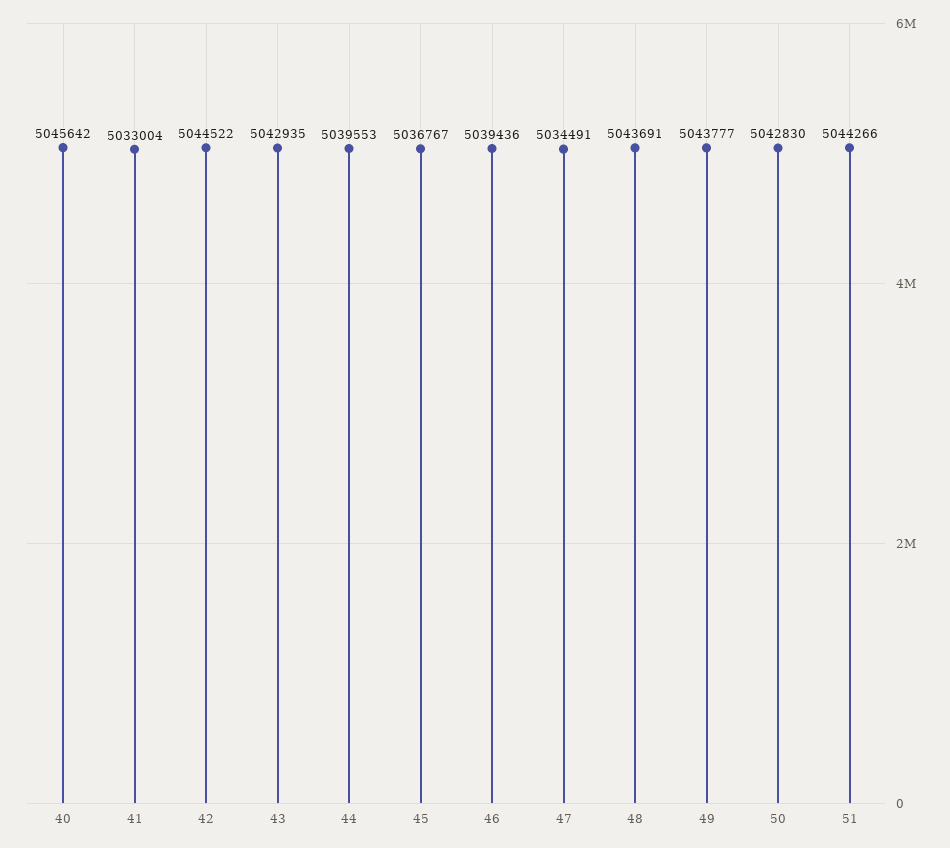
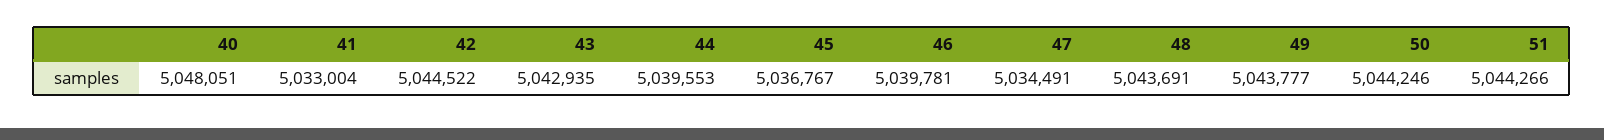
40: 5045642 -> 5048051
46: 5039436 -> 5039781
50: 5042830 -> 5044246

